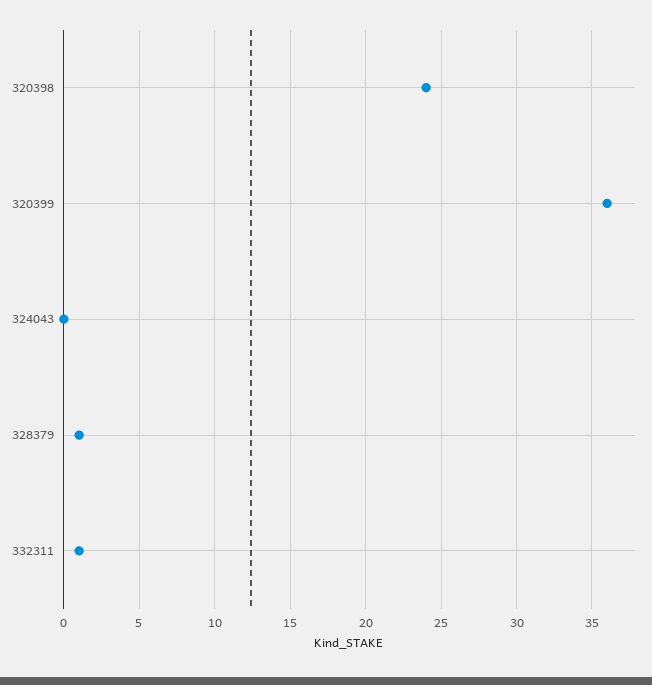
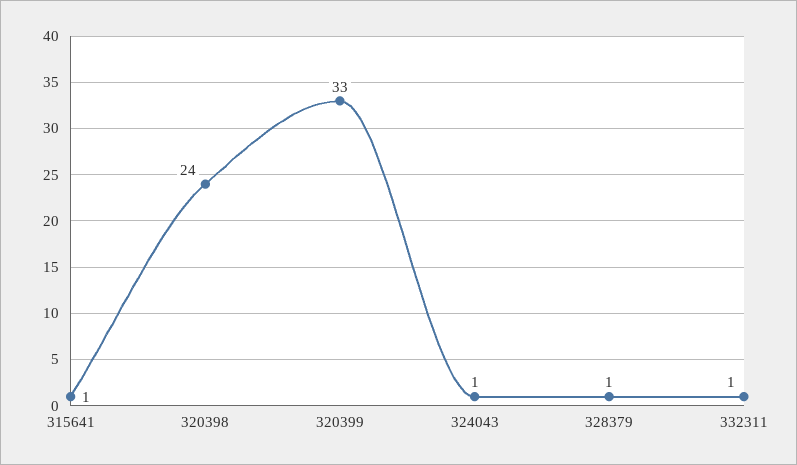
320399: 36 -> 33
324043: 0 -> 1
315641: none -> 1

